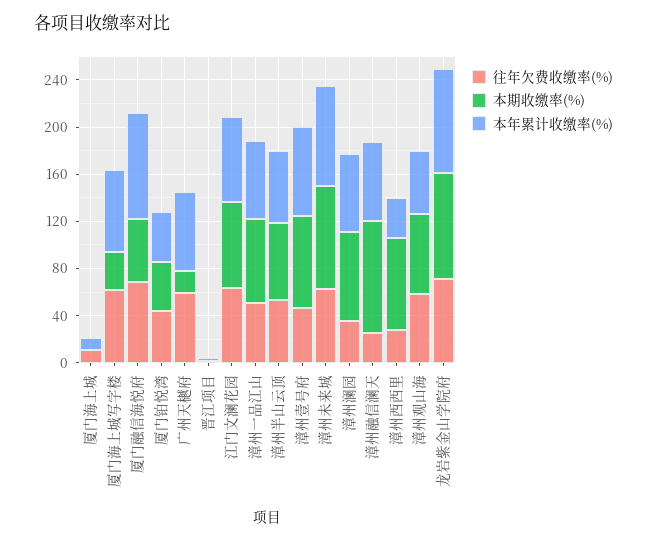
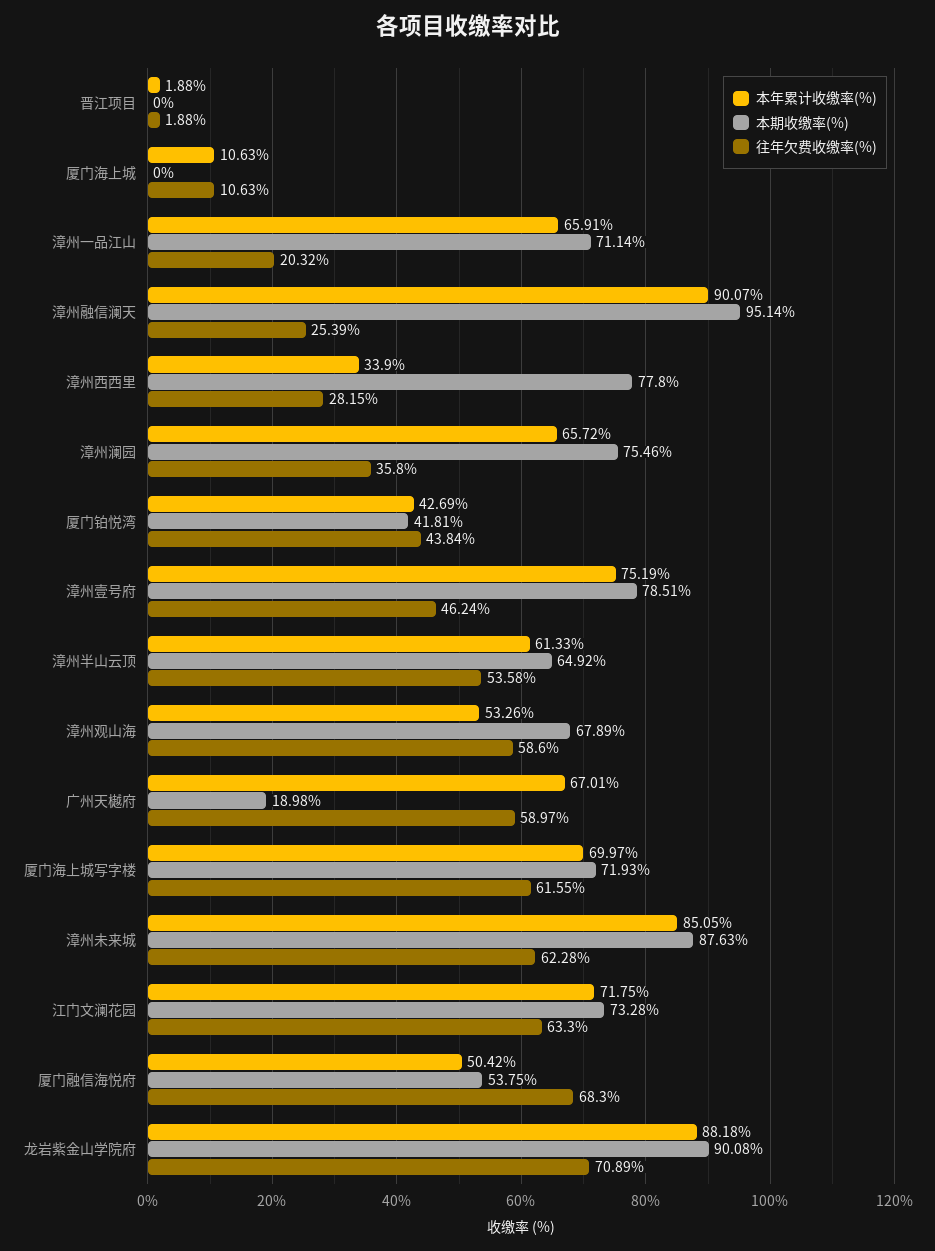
本期收缴率(%), 厦门海上城写字楼: 30 -> 71.93
本年累计收缴率(%), 厦门融信海悦府: 90 -> 50.42
往年欠费收缴率(%), 漳州一品江山: 50 -> 20.32
本年累计收缴率(%), 漳州融信澜天: 70 -> 90.07

